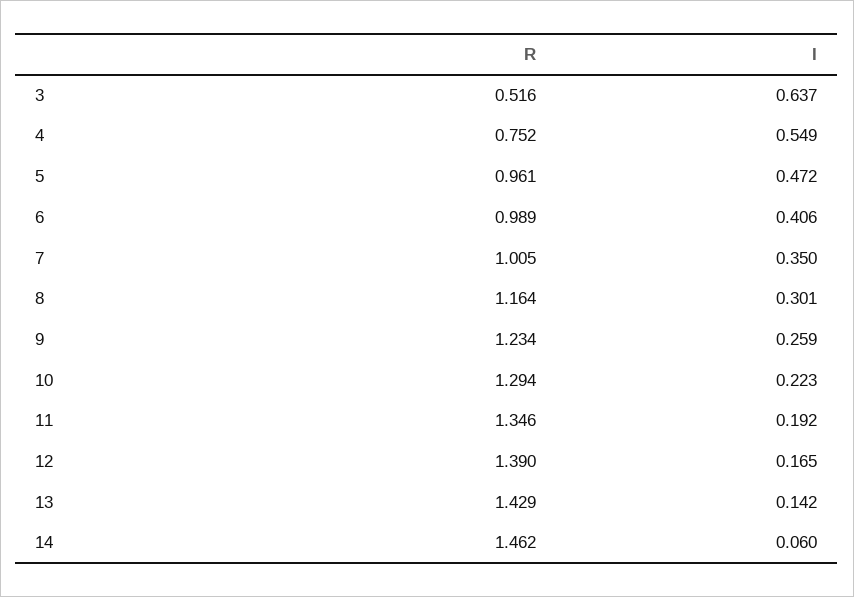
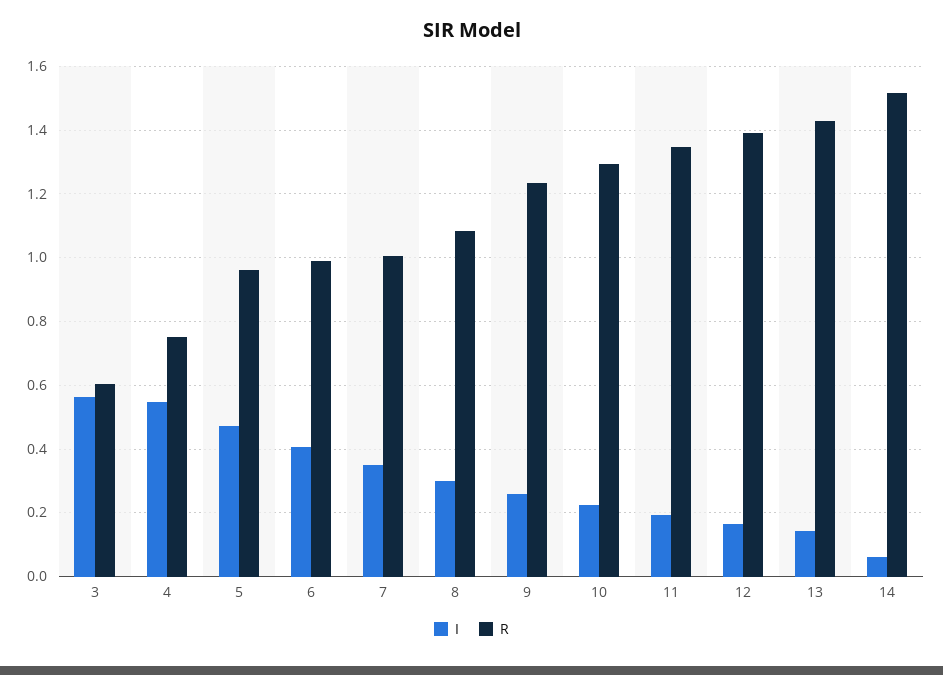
R, 3: 0.516 -> 0.6
I, 3: 0.637 -> 0.56
R, 8: 1.164 -> 1.08
R, 14: 1.462 -> 1.52

